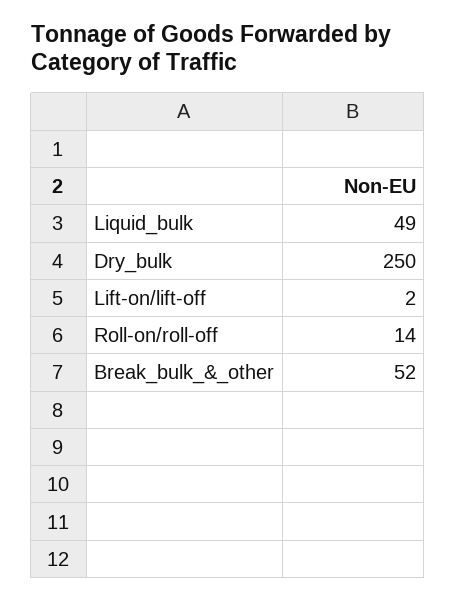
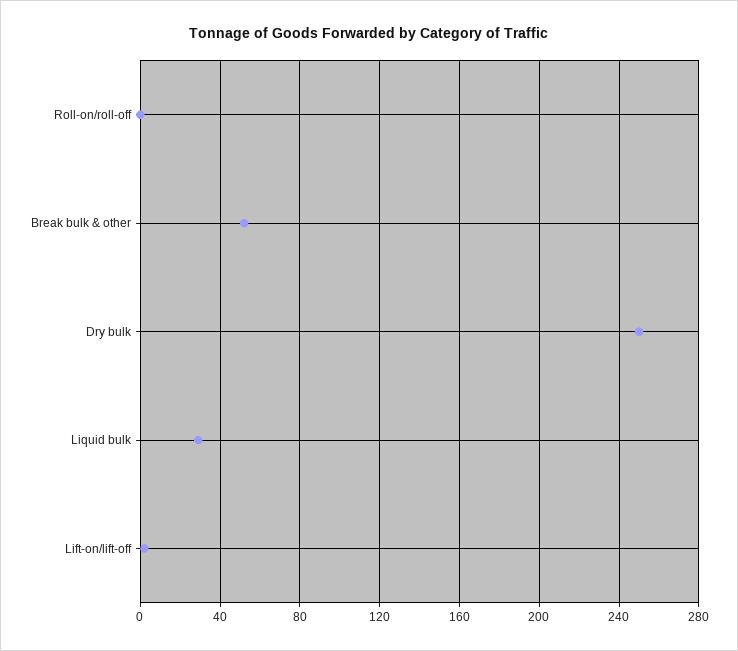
Liquid_bulk: 49 -> 30
Roll-on/roll-off: 14 -> 0

